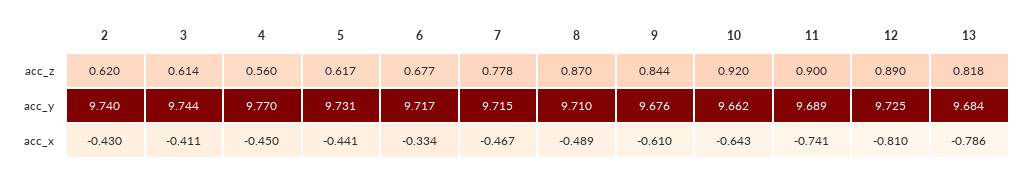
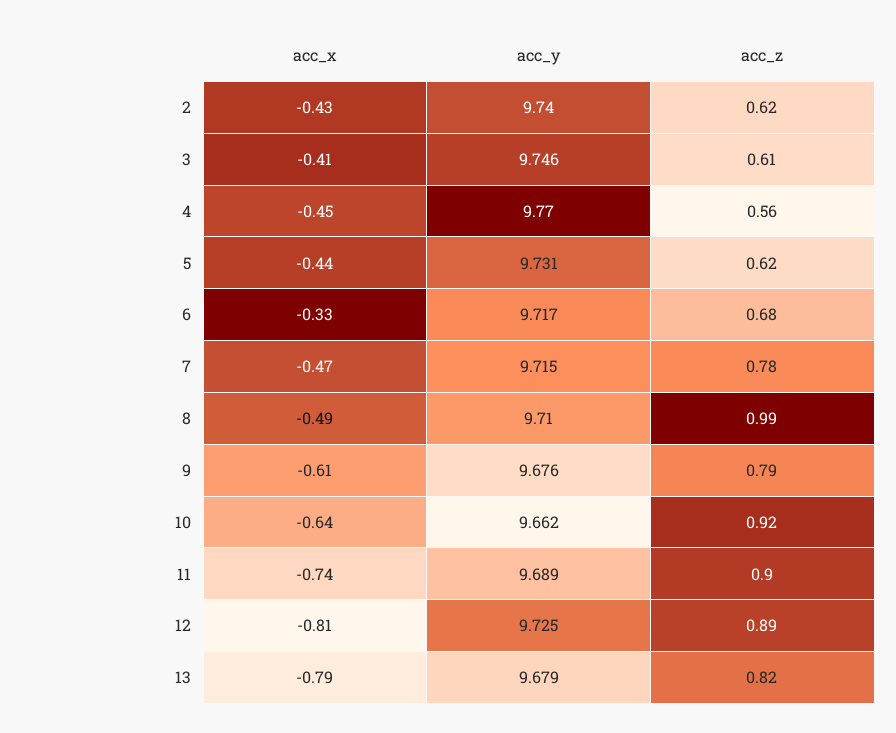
8, acc_z: 0.87 -> 0.99
9, acc_z: 0.844 -> 0.79
3, acc_y: 9.744 -> 9.746
13, acc_y: 9.684 -> 9.679

